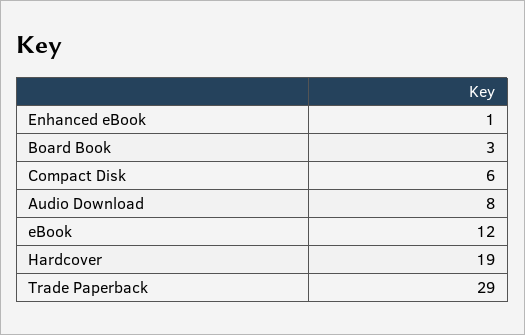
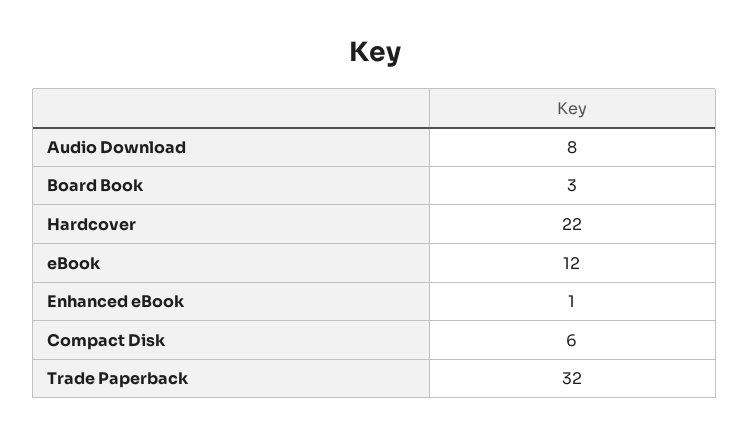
Hardcover: 19 -> 22
Trade Paperback: 29 -> 32

